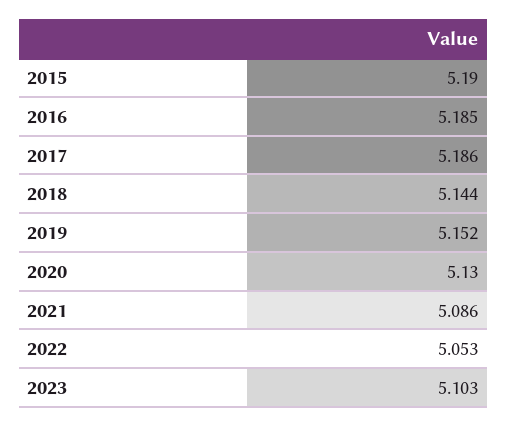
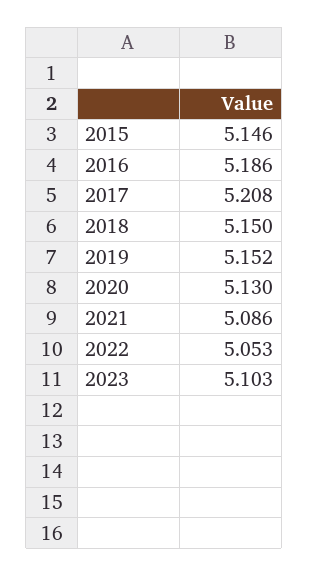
2015: 5.19 -> 5.146
2016: 5.185 -> 5.186
2017: 5.186 -> 5.208
2018: 5.144 -> 5.15

